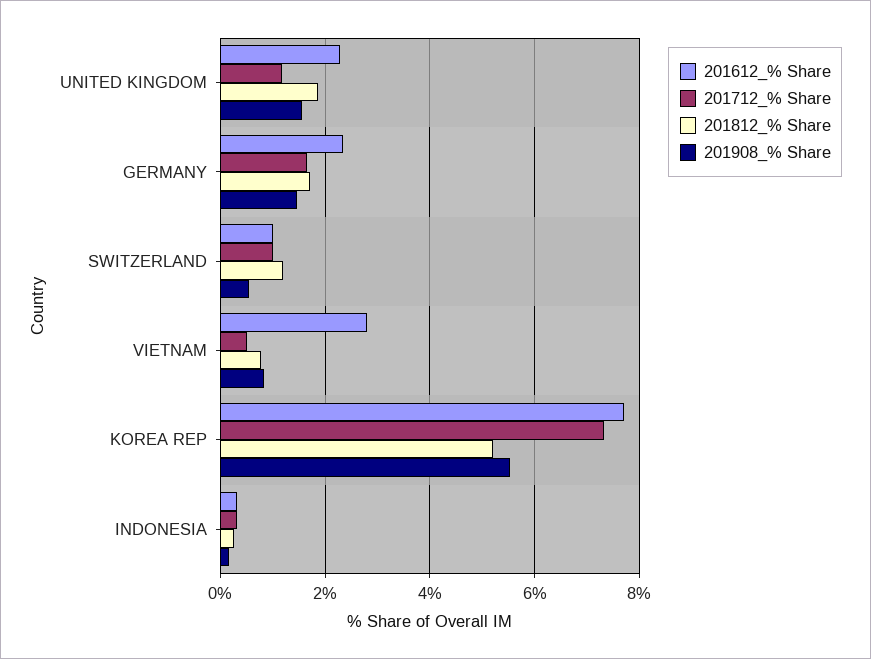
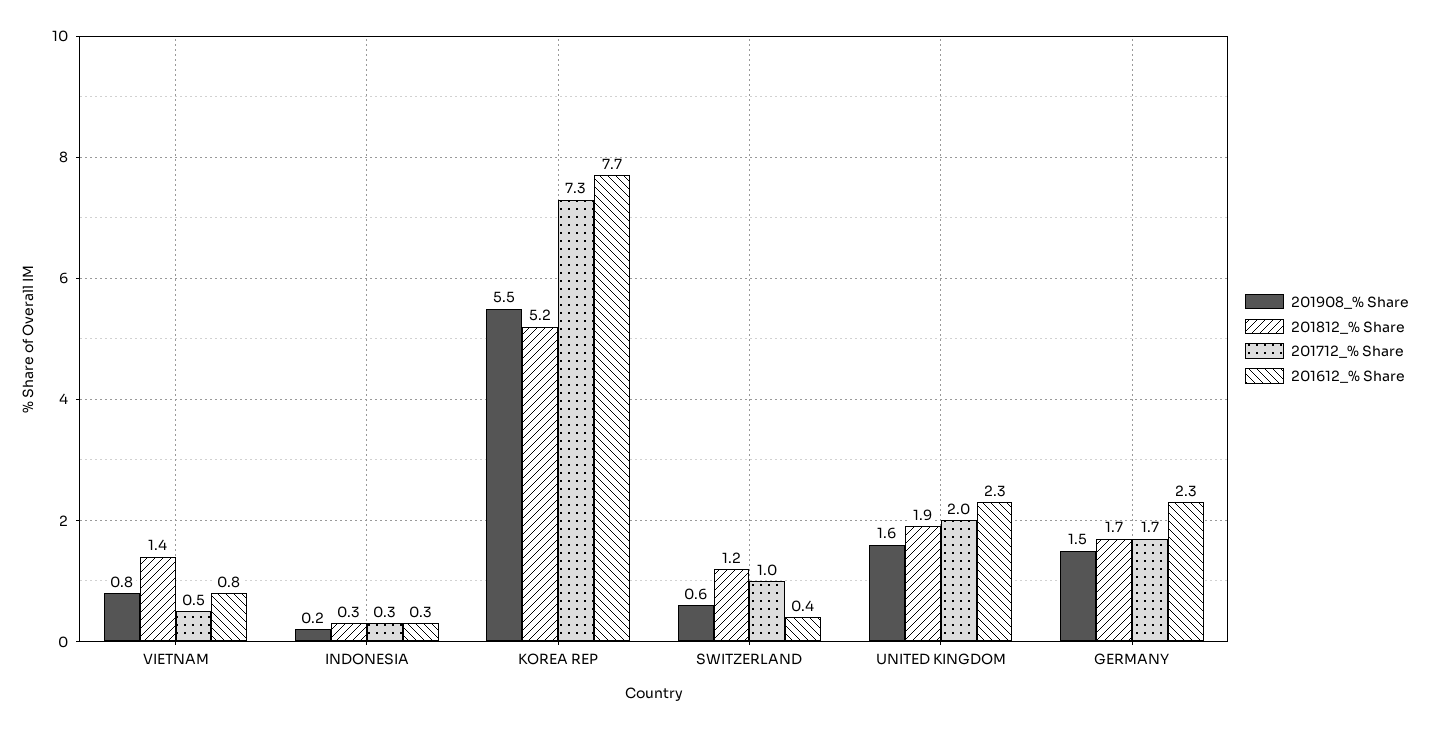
201712_% Share, UNITED KINGDOM: 1.2 -> 2
201612_% Share, SWITZERLAND: 1 -> 0.4
201612_% Share, VIETNAM: 2.8 -> 0.8
201812_% Share, VIETNAM: 0.8 -> 1.4

